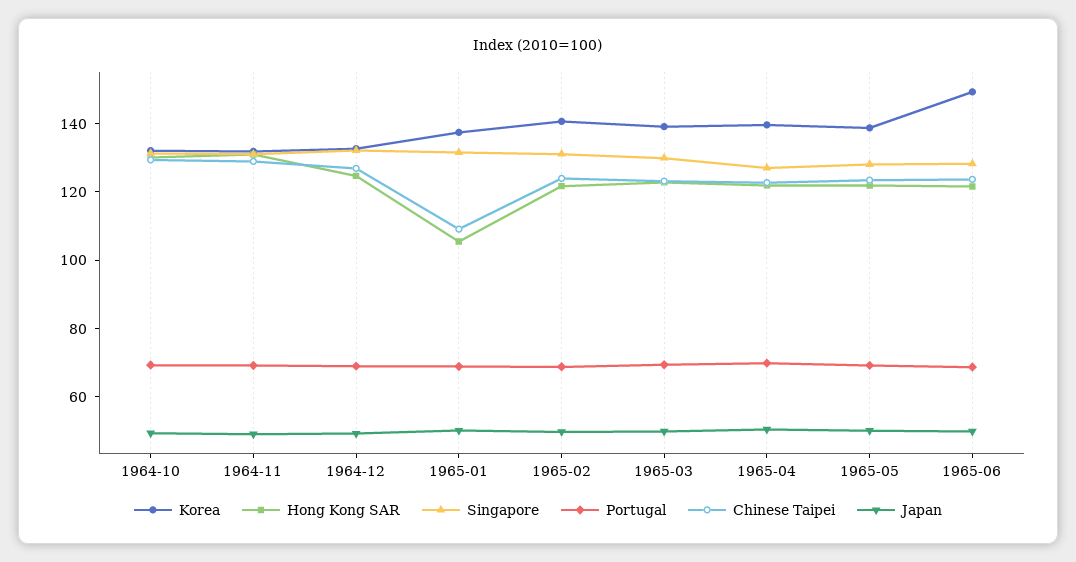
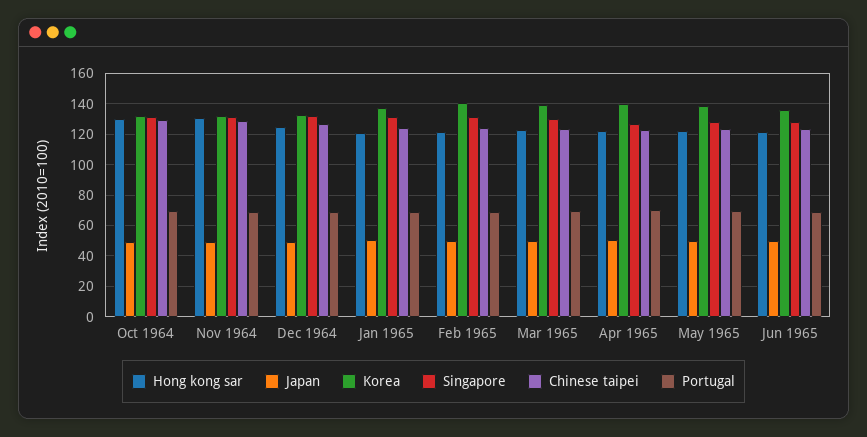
Hong Kong SAR, 1965-01: 105 -> 120
Chinese Taipei, 1965-01: 110 -> 125
Korea, 1965-06: 150 -> 135

